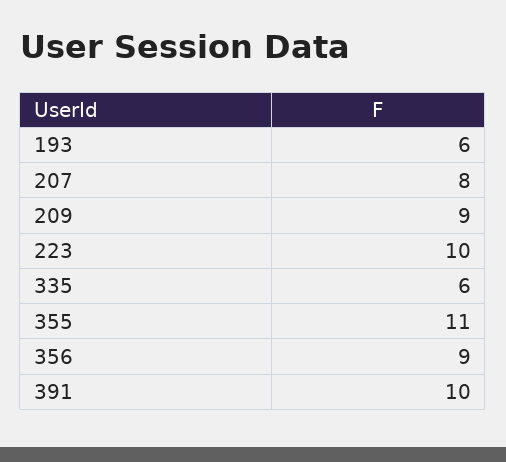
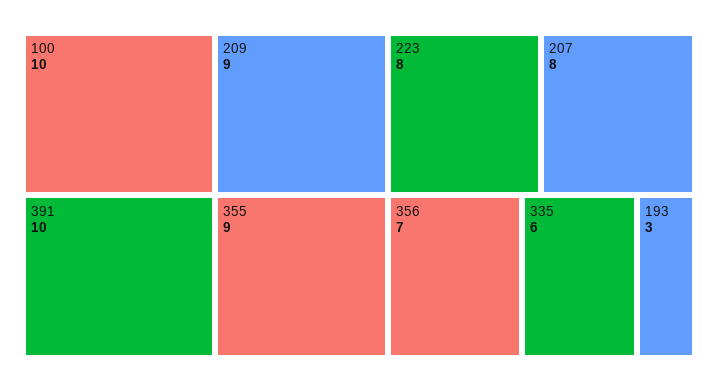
193: 6 -> 3
223: 10 -> 8
355: 11 -> 9
356: 9 -> 7
100: none -> 10

